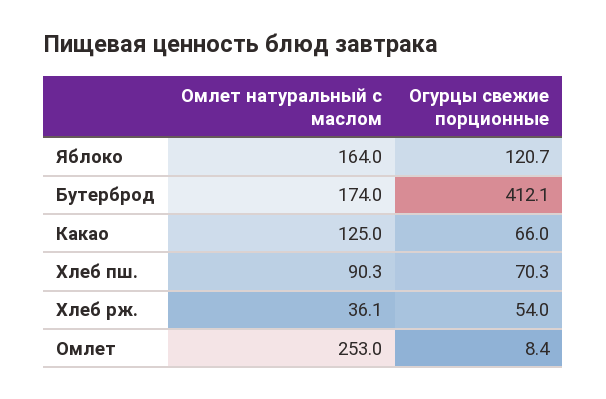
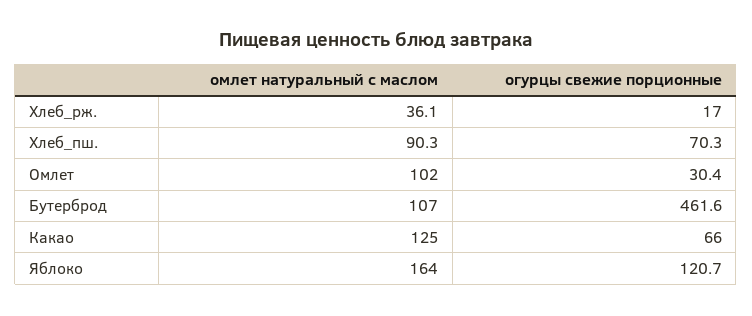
Омлет натуральный с маслом, Бутерброд: 174 -> 107
Огурцы свежие порционные, Бутерброд: 412.1 -> 461.6
Огурцы свежие порционные, Хлеб рж.: 54 -> 17
Омлет натуральный с маслом, Омлет: 253 -> 102
Огурцы свежие порционные, Омлет: 8.4 -> 30.4

